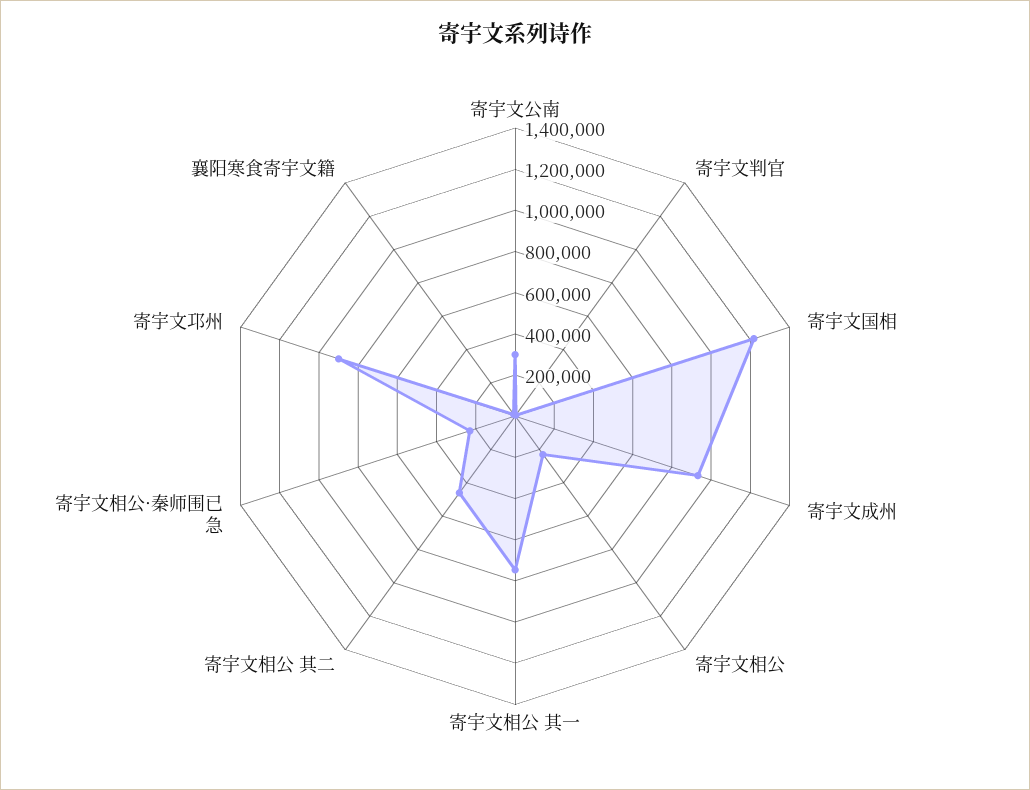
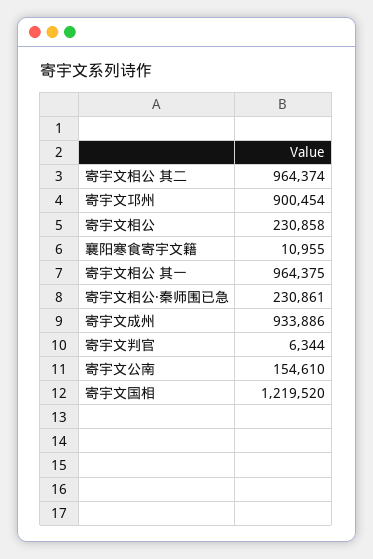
寄宇文公南: 300000 -> 154610
寄宇文相公 其一: 750000 -> 964375
寄宇文相公 其二: 450000 -> 964374

